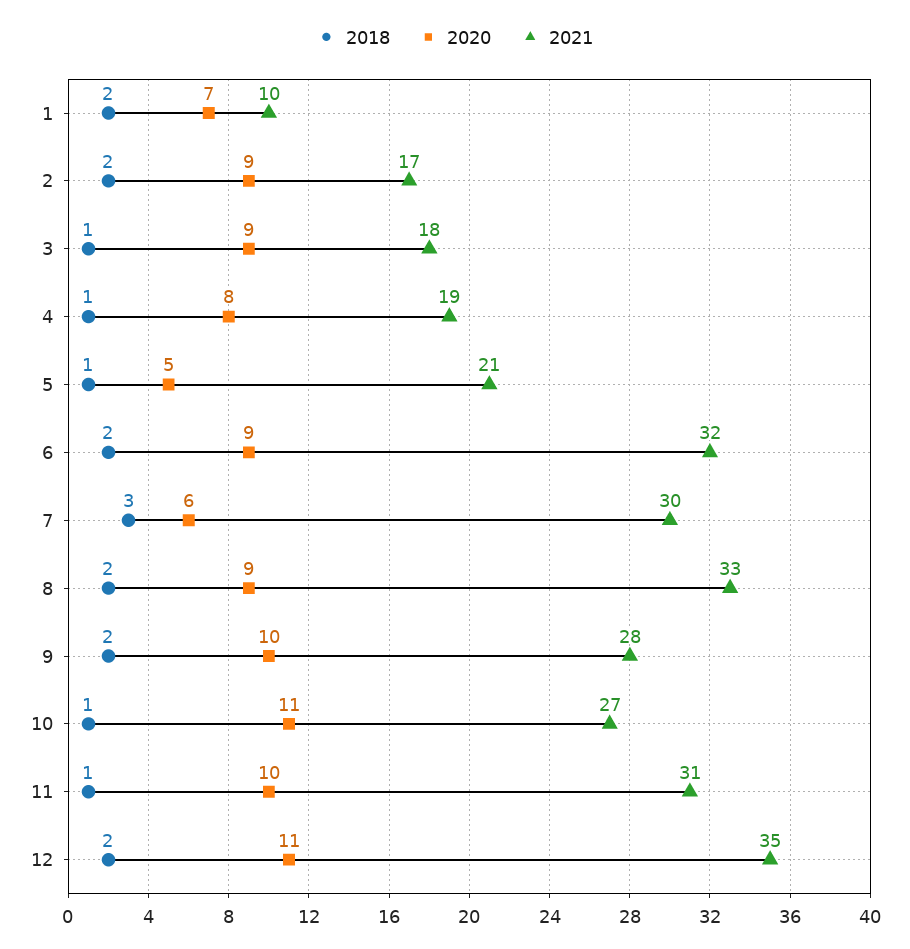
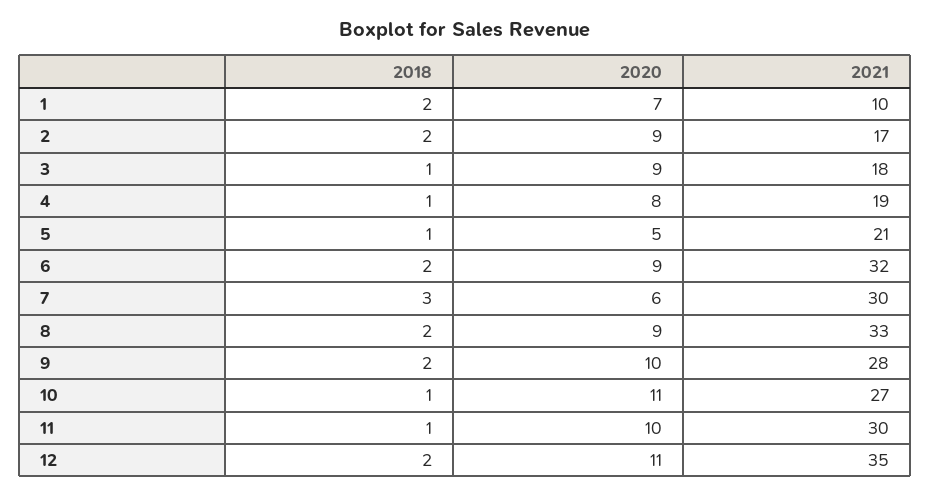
2021, 11: 31 -> 30

